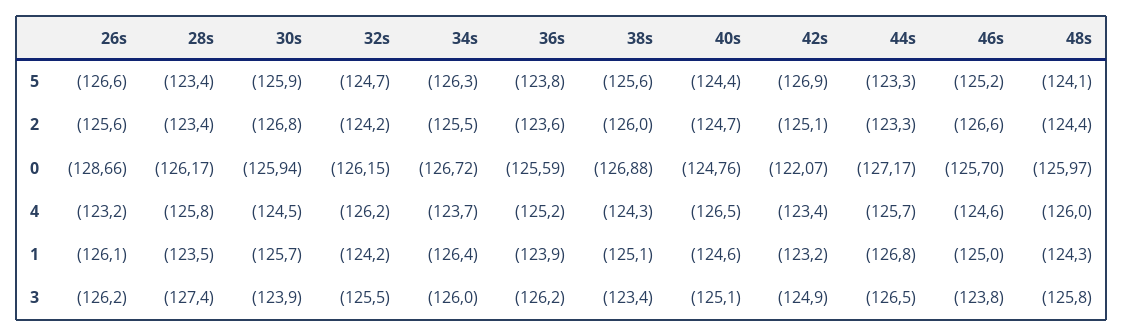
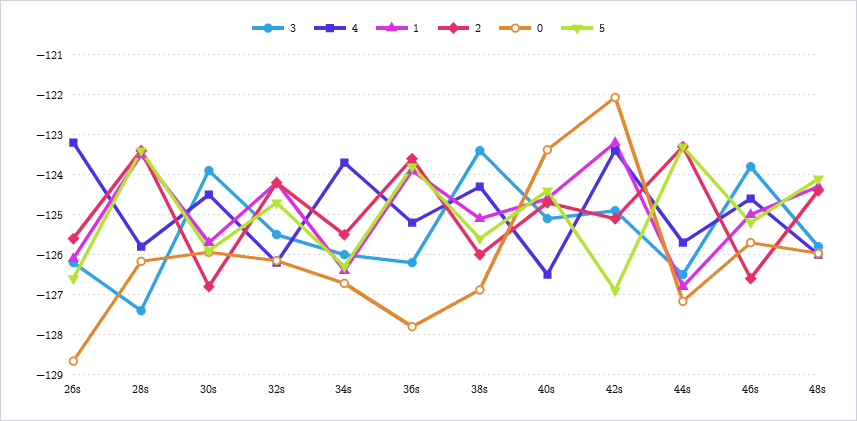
0, 36s: -125.59 -> -127.8
0, 40s: -124.76 -> -123.4

